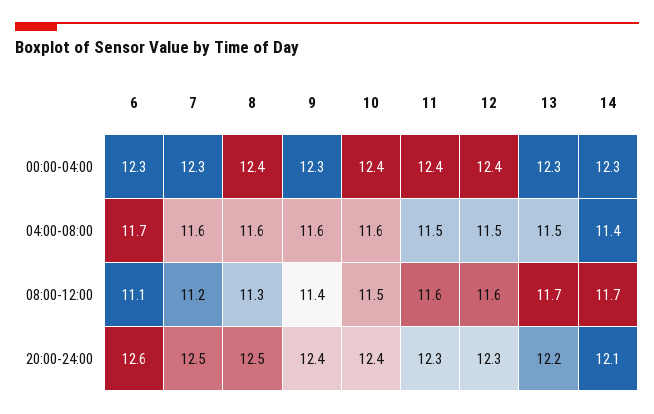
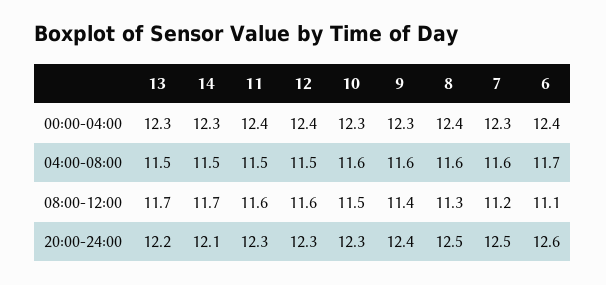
6, 00:00-04:00: 12.3 -> 12.4
10, 00:00-04:00: 12.4 -> 12.3
14, 04:00-08:00: 11.4 -> 11.5
10, 20:00-24:00: 12.4 -> 12.3

